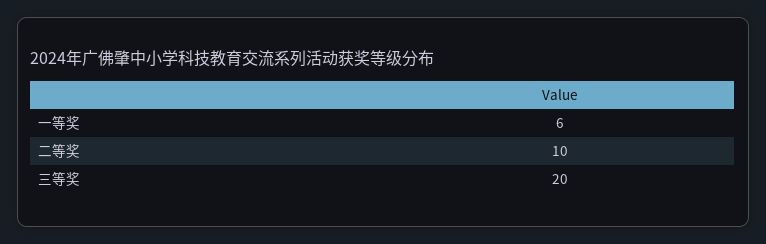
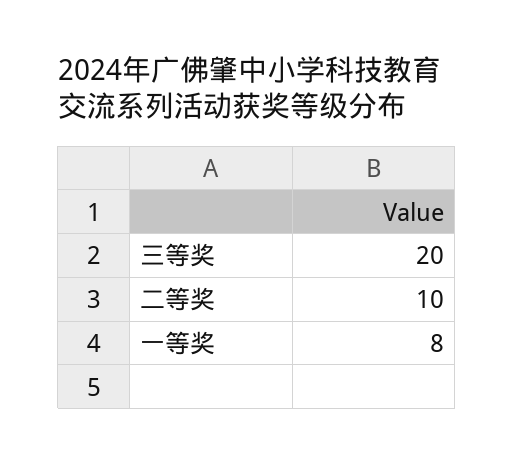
一等奖: 6 -> 8

